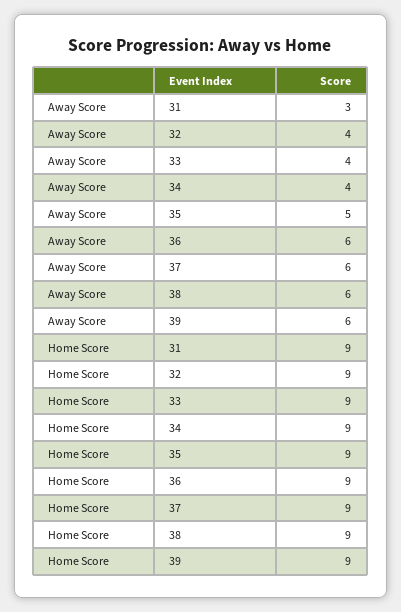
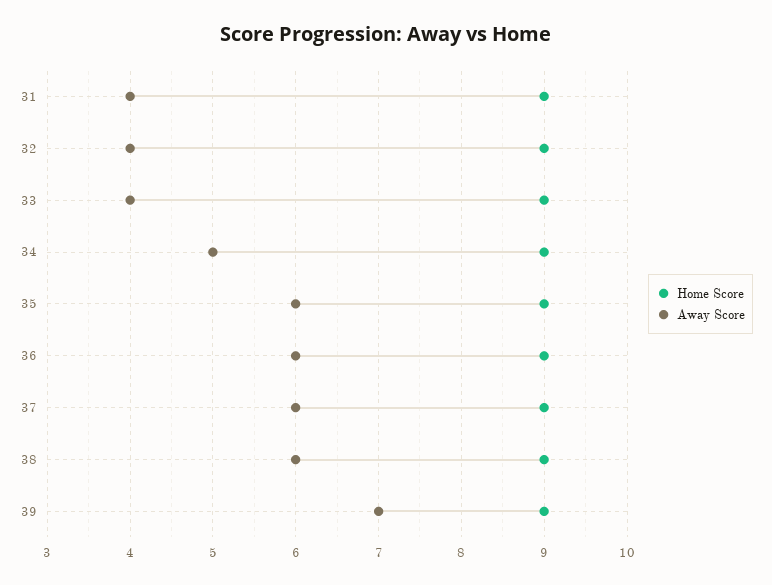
Away Score, 31: 3 -> 4
Away Score, 34: 4 -> 5
Away Score, 35: 5 -> 6
Away Score, 39: 6 -> 7

